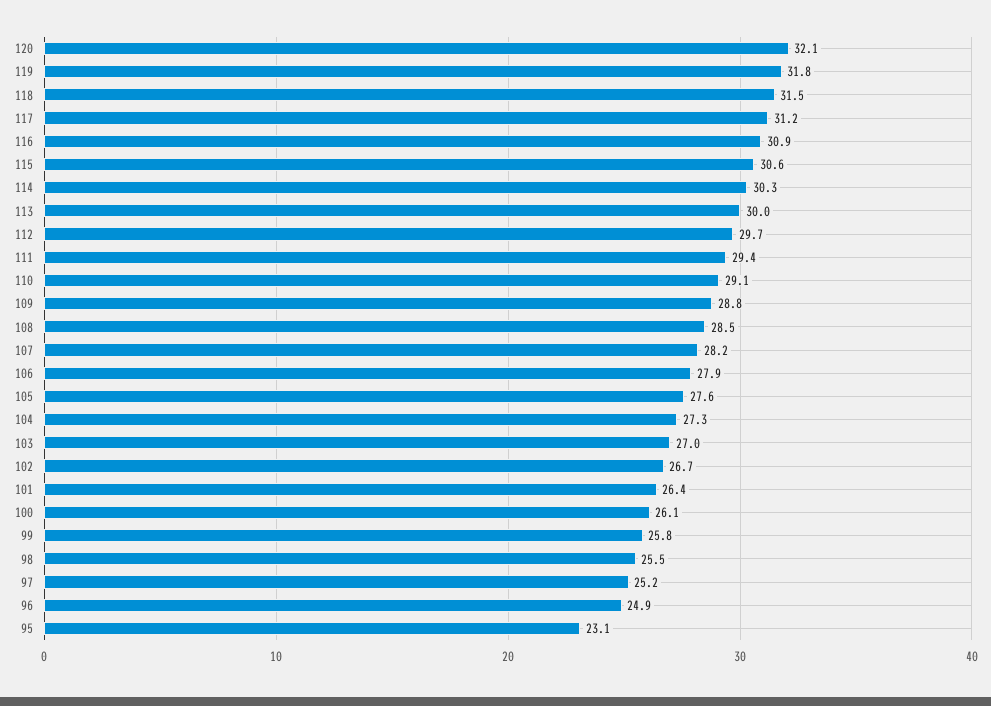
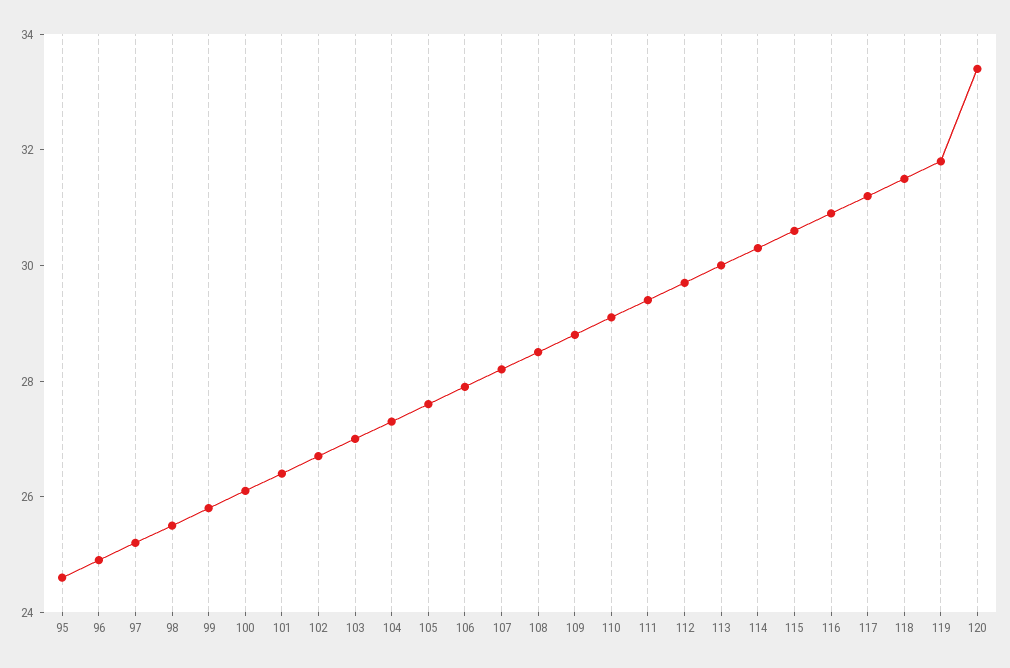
120: 32.1 -> 33.5
95: 23.1 -> 24.5

